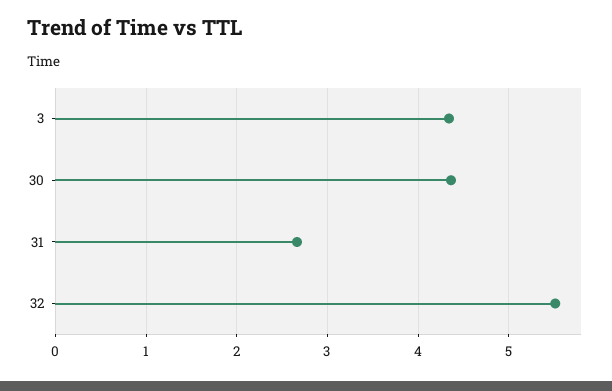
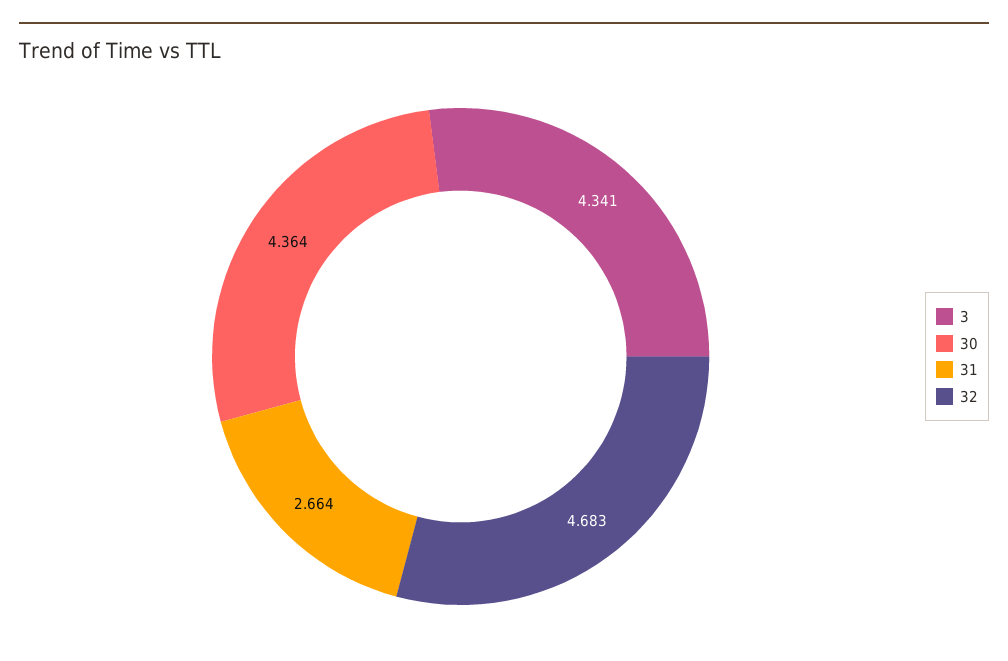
32: 5.5 -> 4.683

